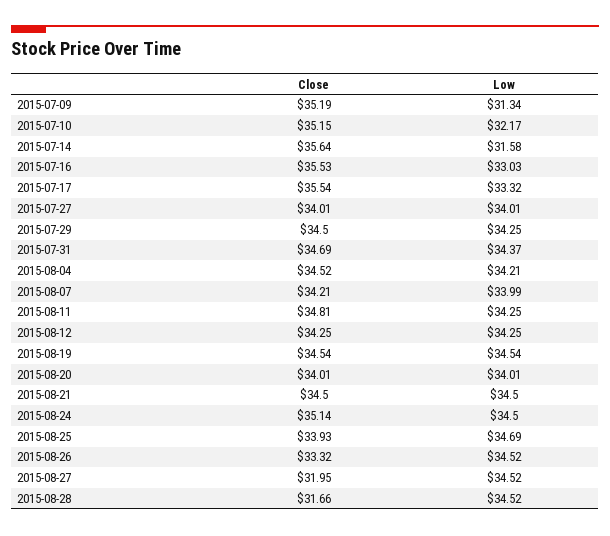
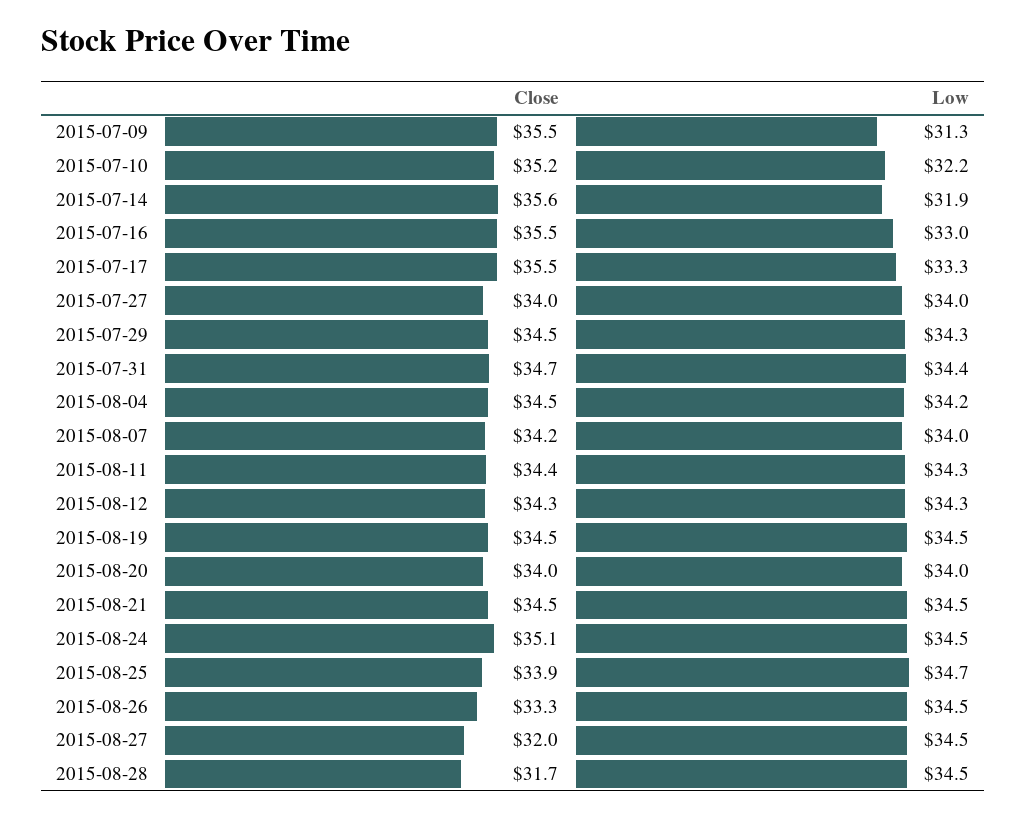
Close, 2015-07-09: 35.19 -> 35.5
Low, 2015-07-14: 31.58 -> 31.9
Close, 2015-08-11: 34.81 -> 34.4

